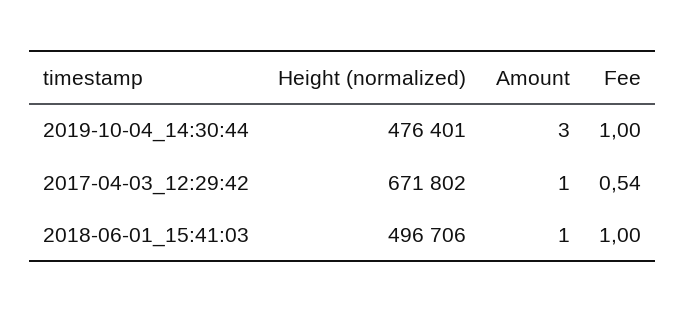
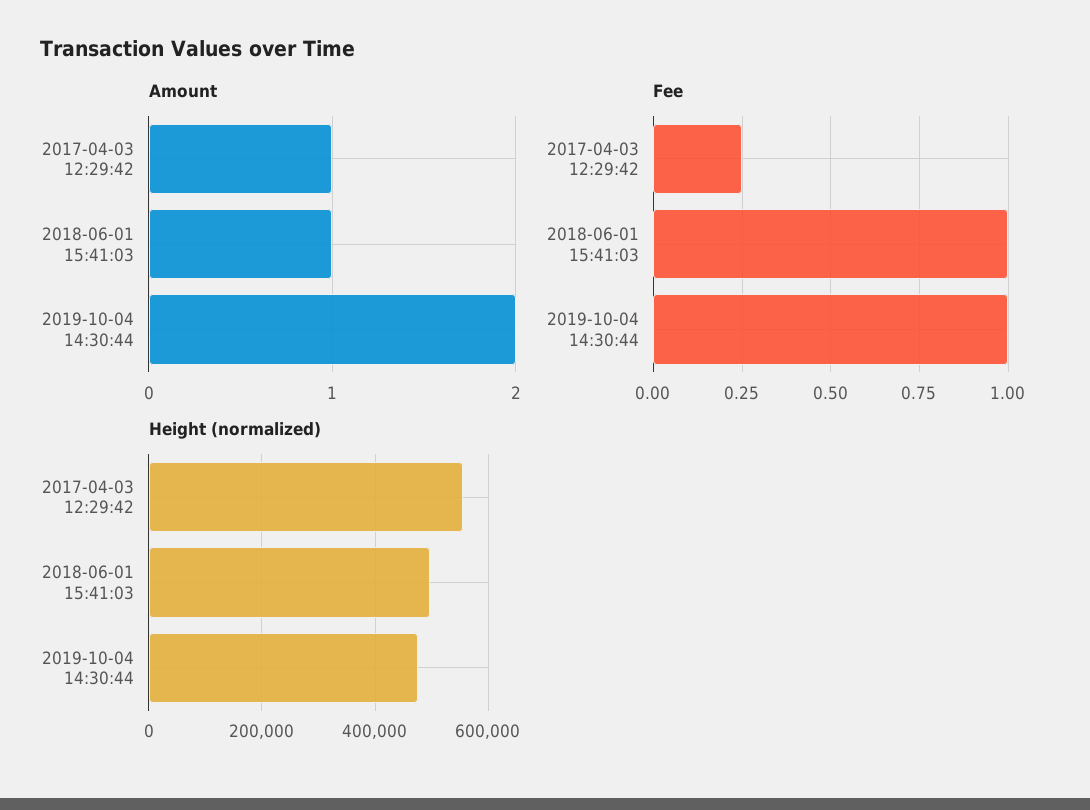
Amount, 2019-10-04_14:30:44: 3 -> 2
Height (normalized), 2017-04-03_12:29:42: 671802 -> 560000
Fee, 2017-04-03_12:29:42: 0.54 -> 0.25

